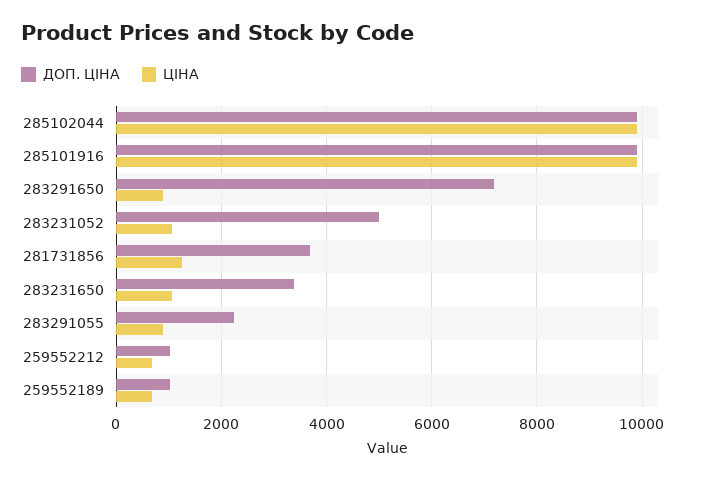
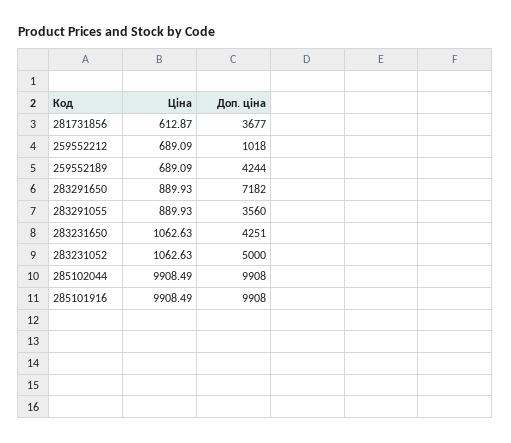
ЦІНА, 281731856: 1200 -> 612.87
ДОП. ЦІНА, 283231650: 3400 -> 4251
ДОП. ЦІНА, 283291055: 2200 -> 3560
ДОП. ЦІНА, 259552189: 1000 -> 4244

